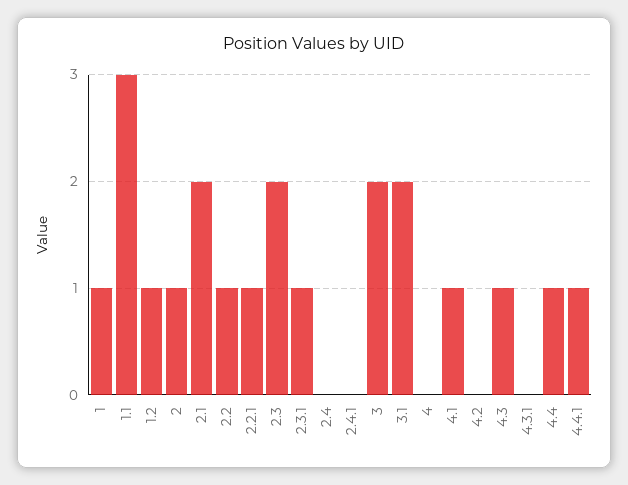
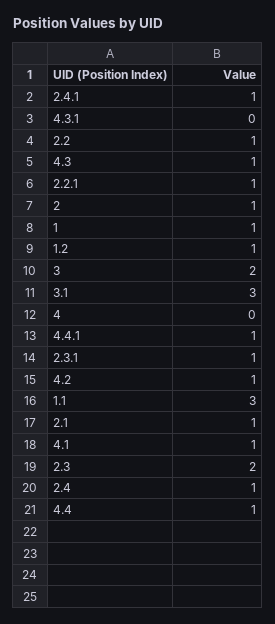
2.1: 2 -> 1
2.4: 0 -> 1
2.4.1: 0 -> 1
3.1: 2 -> 3
4.2: 0 -> 1

